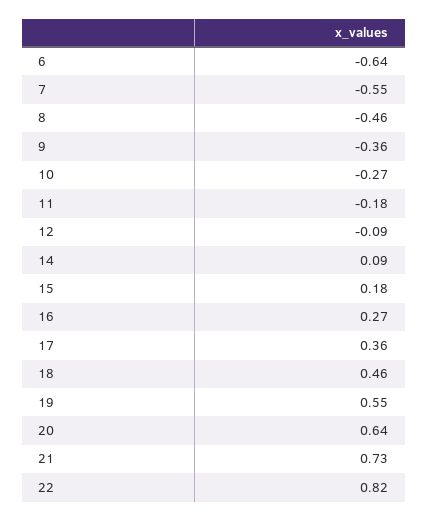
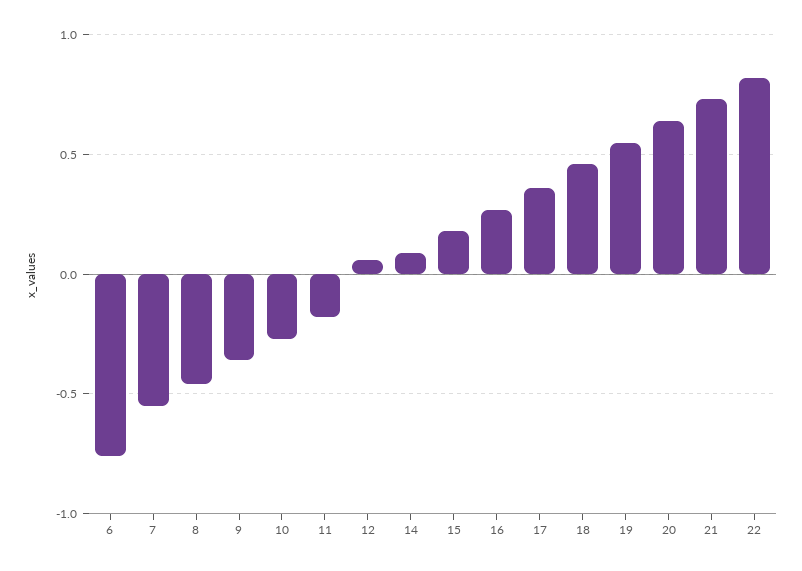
6: -0.64 -> -0.75
12: -0.09 -> 0.05

